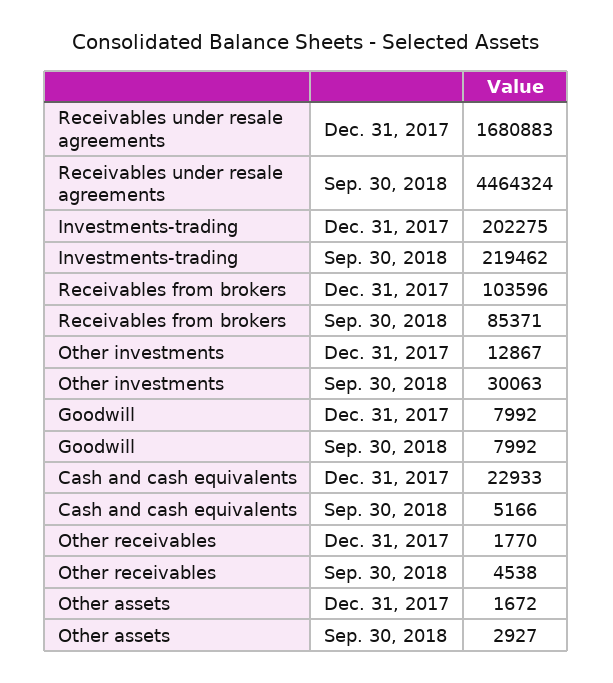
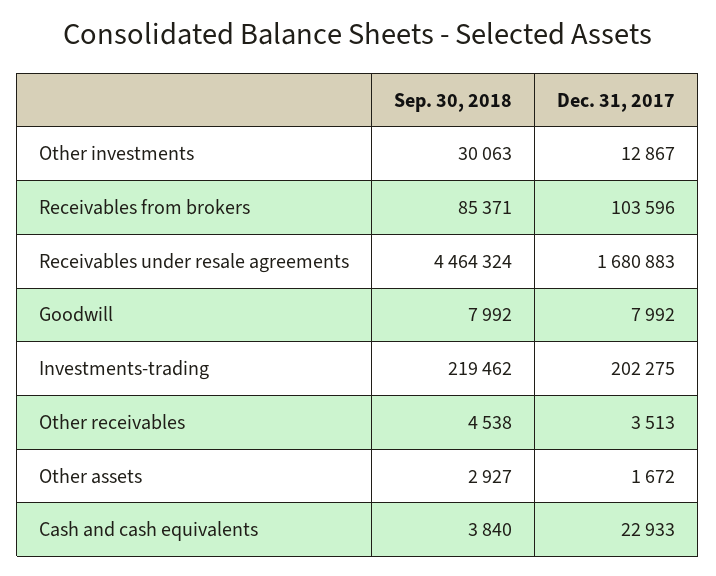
Cash and cash equivalents, Sep. 30, 2018: 5166 -> 3840
Other receivables, Dec. 31, 2017: 1770 -> 3513

